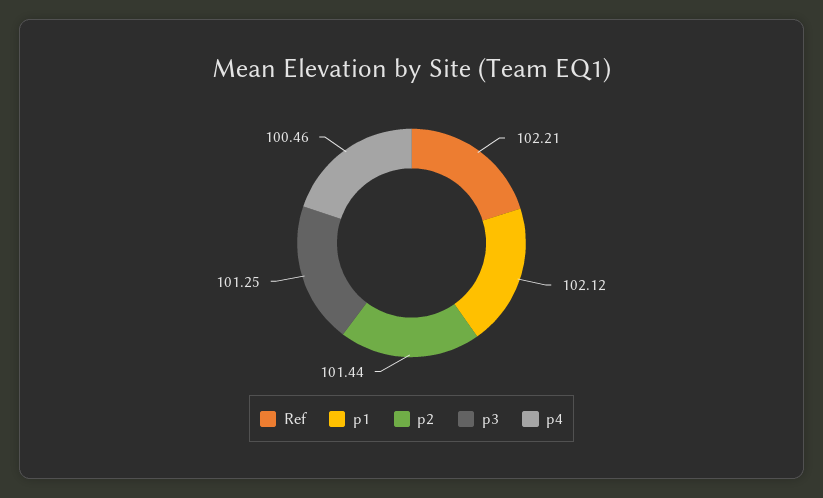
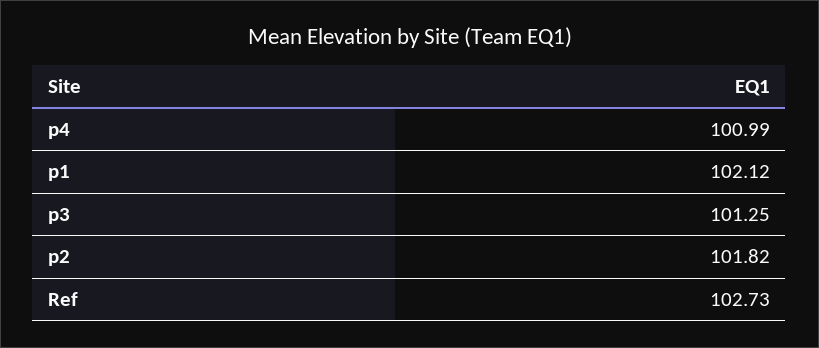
Ref: 102.21 -> 102.73
p2: 101.44 -> 101.82
p4: 100.46 -> 100.99

